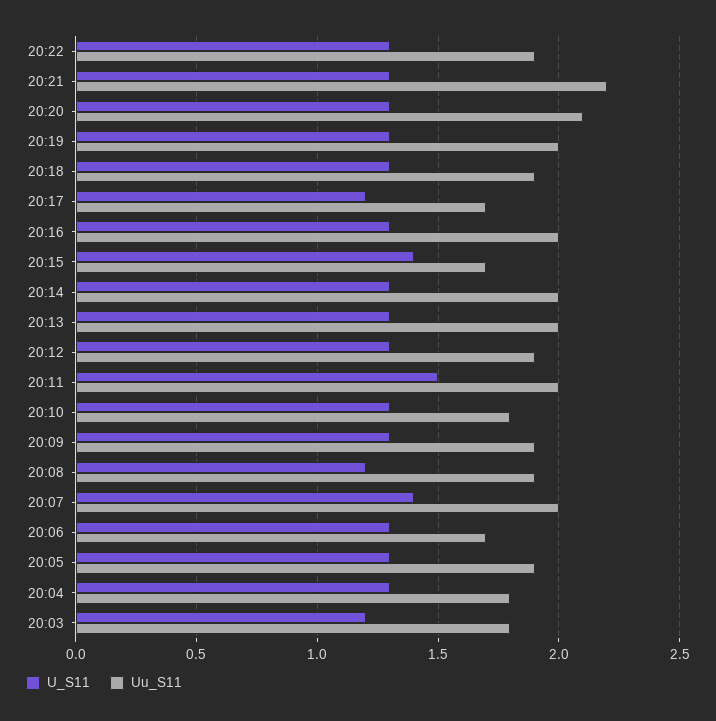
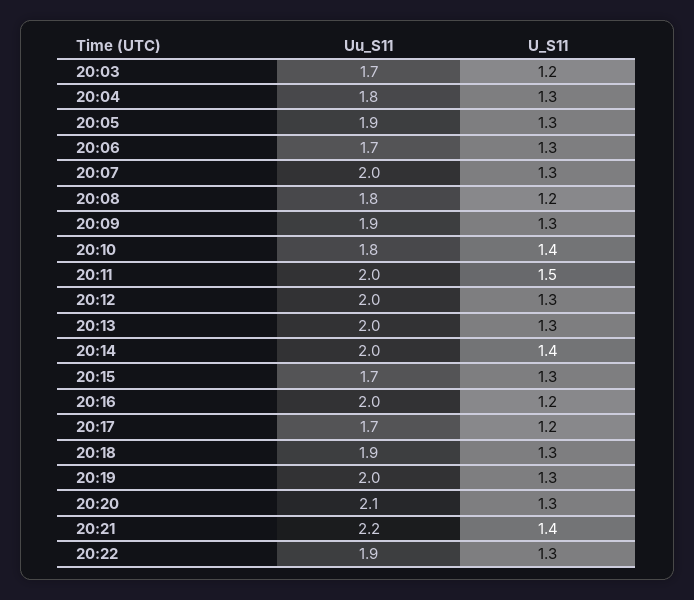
U_S11, 20:21: 1.3 -> 1.4
U_S11, 20:16: 1.3 -> 1.2
U_S11, 20:15: 1.4 -> 1.3
U_S11, 20:14: 1.3 -> 1.4
Uu_S11, 20:12: 1.9 -> 2
U_S11, 20:10: 1.3 -> 1.4
Uu_S11, 20:08: 1.9 -> 1.8
U_S11, 20:07: 1.4 -> 1.3
Uu_S11, 20:03: 1.8 -> 1.7

